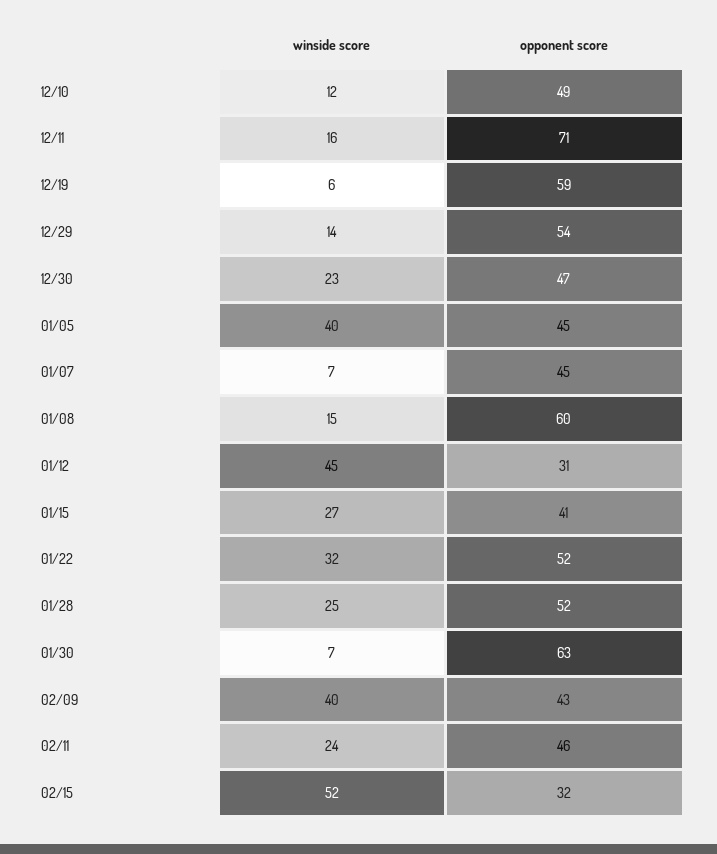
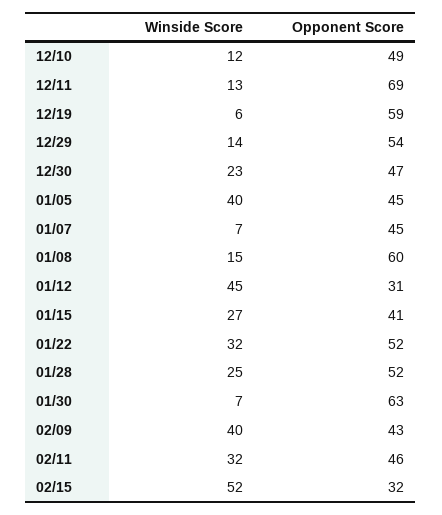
winside score, 12/11: 16 -> 13
opponent score, 12/11: 71 -> 69
winside score, 02/11: 24 -> 32

